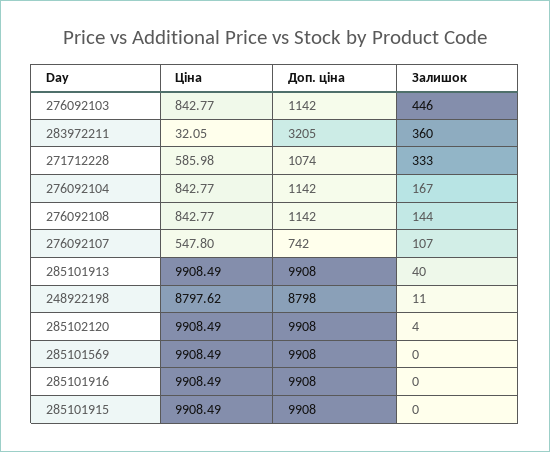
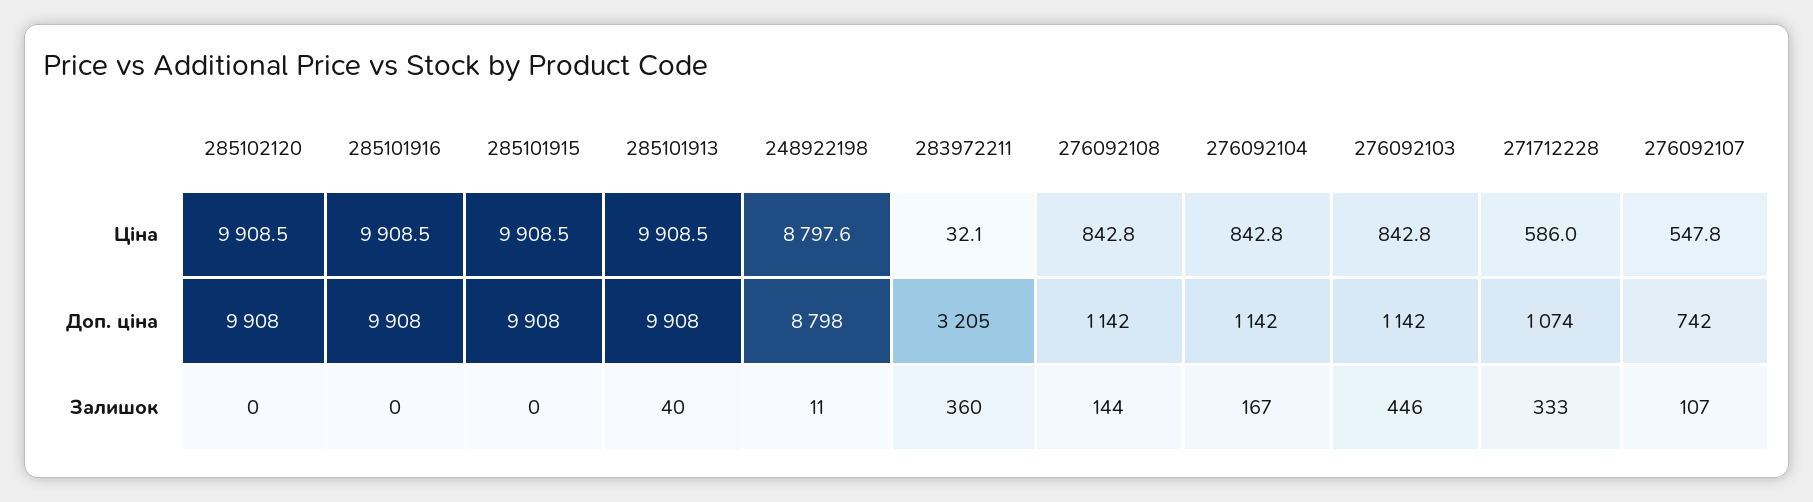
Залишок, 285102120: 4 -> 0
Ціна, 285101569: 9908.49 -> none
Доп. ціна, 285101569: 9908 -> none
Залишок, 285101569: 0 -> none

